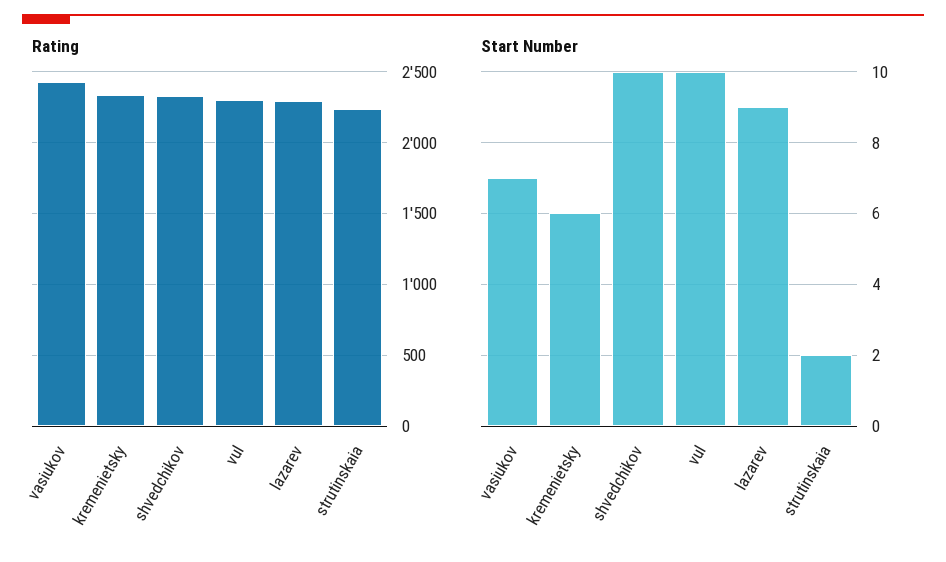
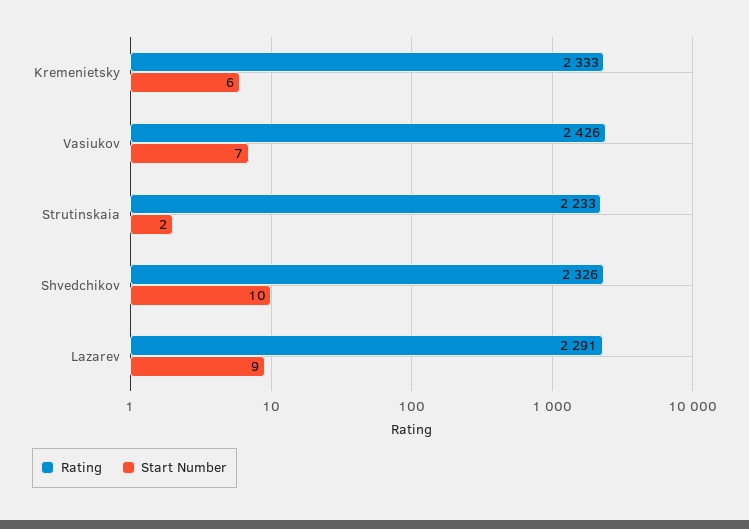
Rating, vul: 2300 -> none
Start Number, vul: 10 -> none

